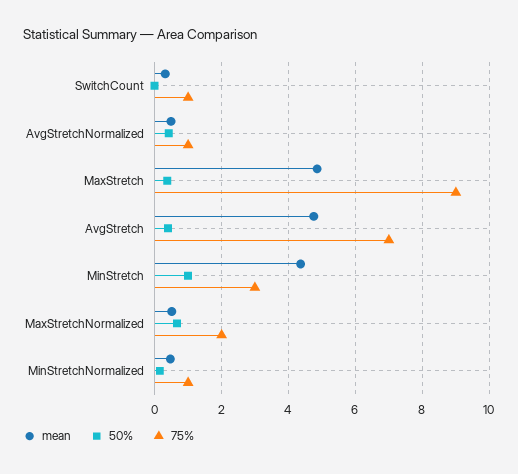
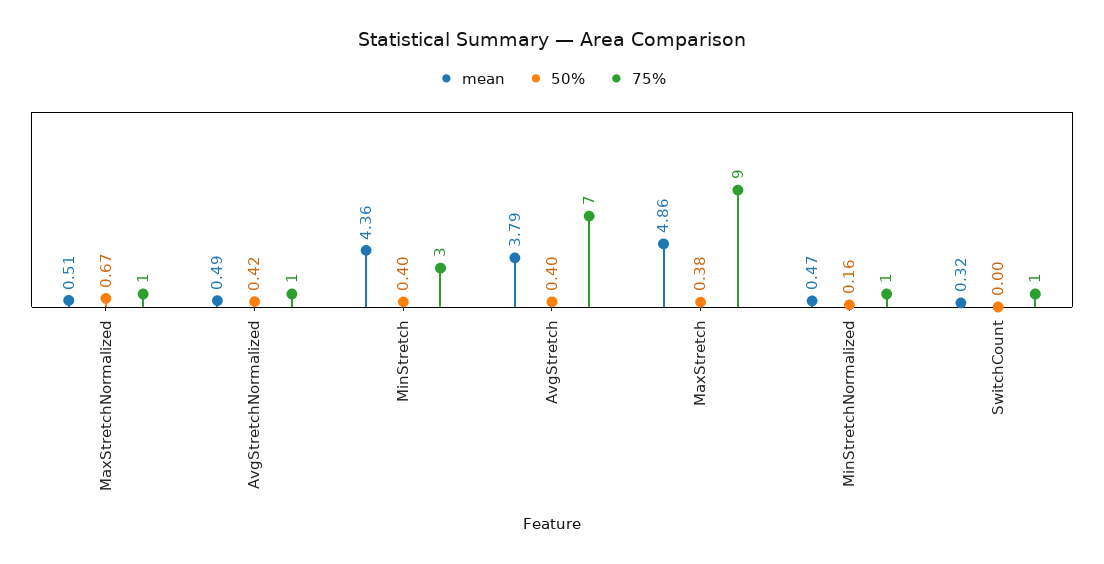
mean, AvgStretch: 4.8 -> 3.79
50%, MinStretch: 1 -> 0.4
75%, MaxStretchNormalized: 2 -> 1

